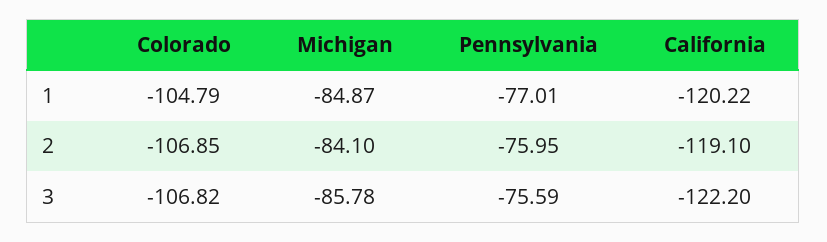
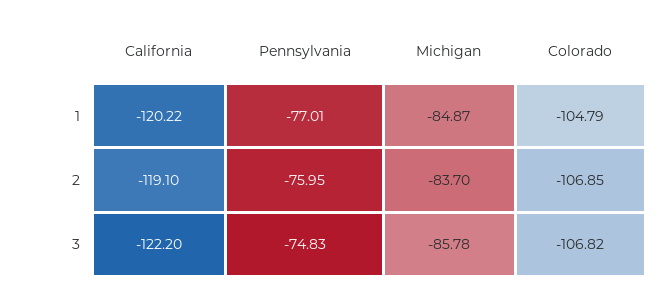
Michigan, 2: -84.1 -> -83.7
Pennsylvania, 3: -75.59 -> -74.83

